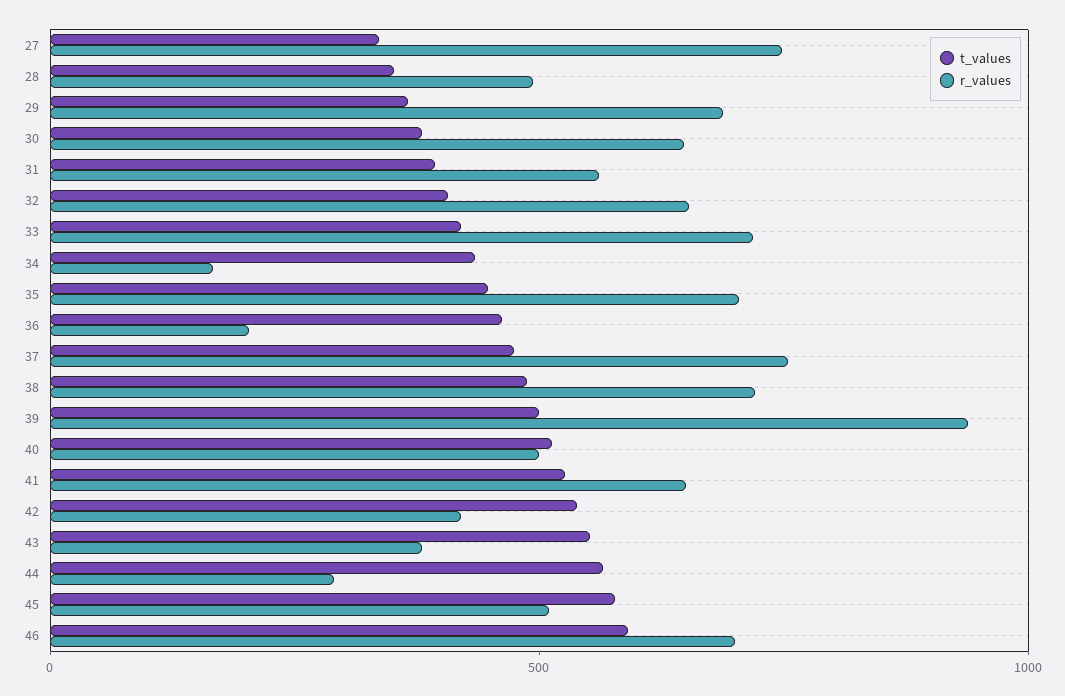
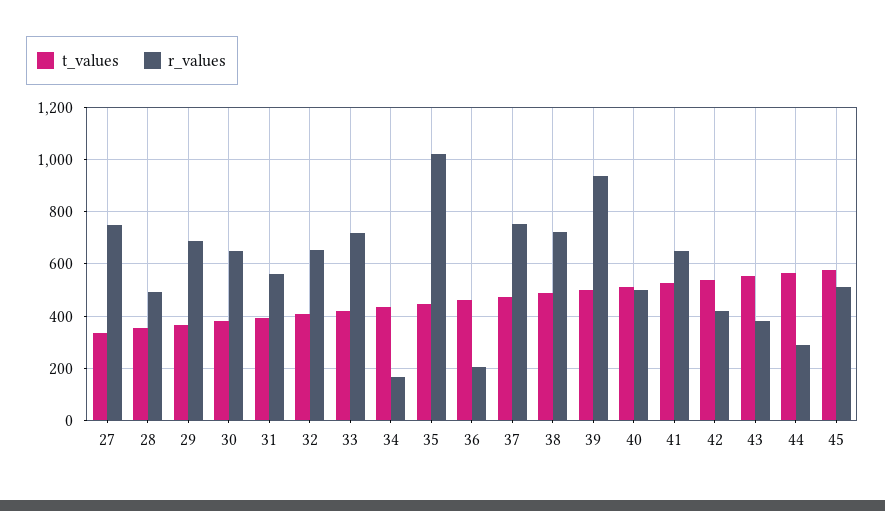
r_values, 35: 700 -> 1025
t_values, 46: 600 -> none
r_values, 46: 700 -> none

